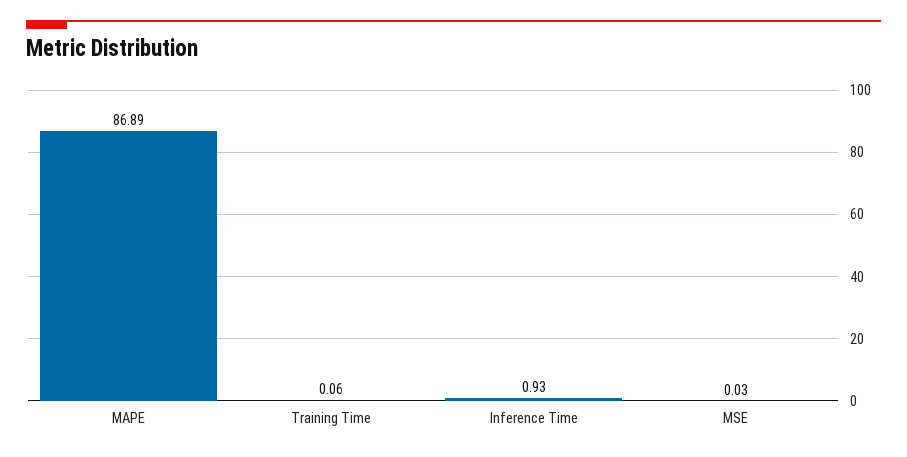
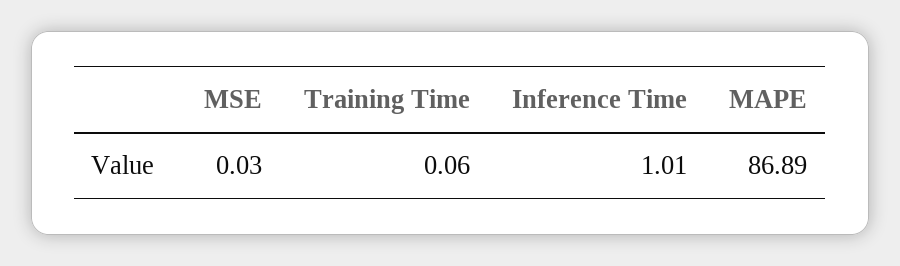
Inference Time: 0.93 -> 1.01

